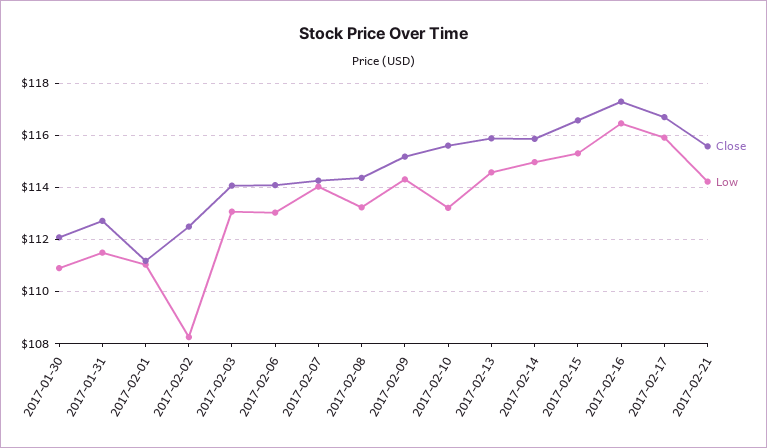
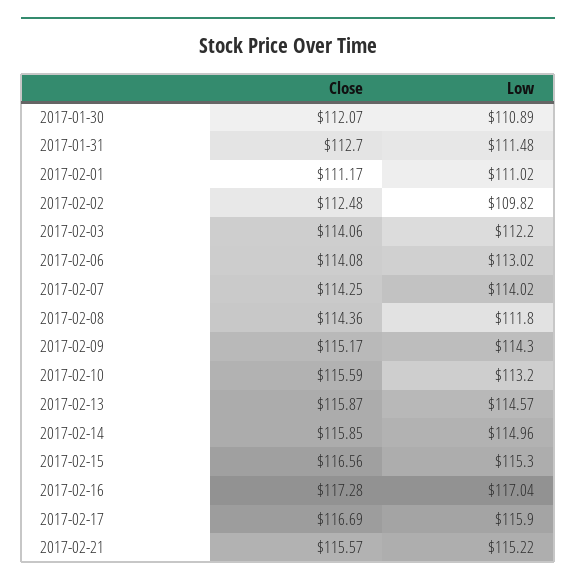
Low, 2017-02-02: 108.25 -> 109.82
Low, 2017-02-03: 113 -> 112.2
Low, 2017-02-08: 113.25 -> 111.8
Low, 2017-02-16: 116.5 -> 117.04
Low, 2017-02-21: 114.25 -> 115.22

